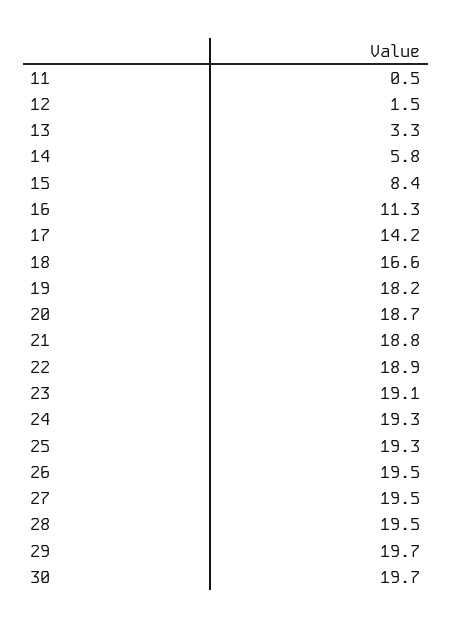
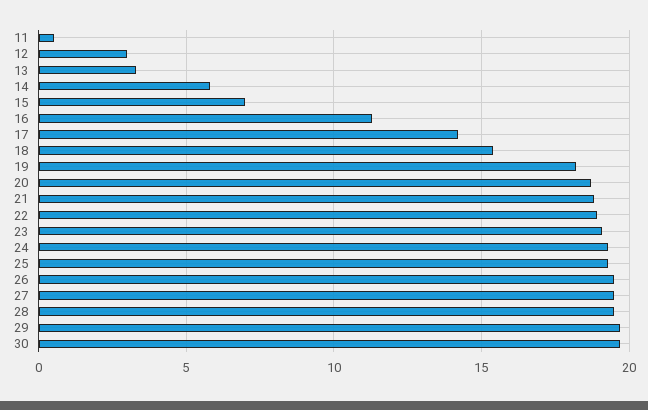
12: 1.5 -> 3
15: 8.4 -> 7
18: 16.6 -> 15.5

